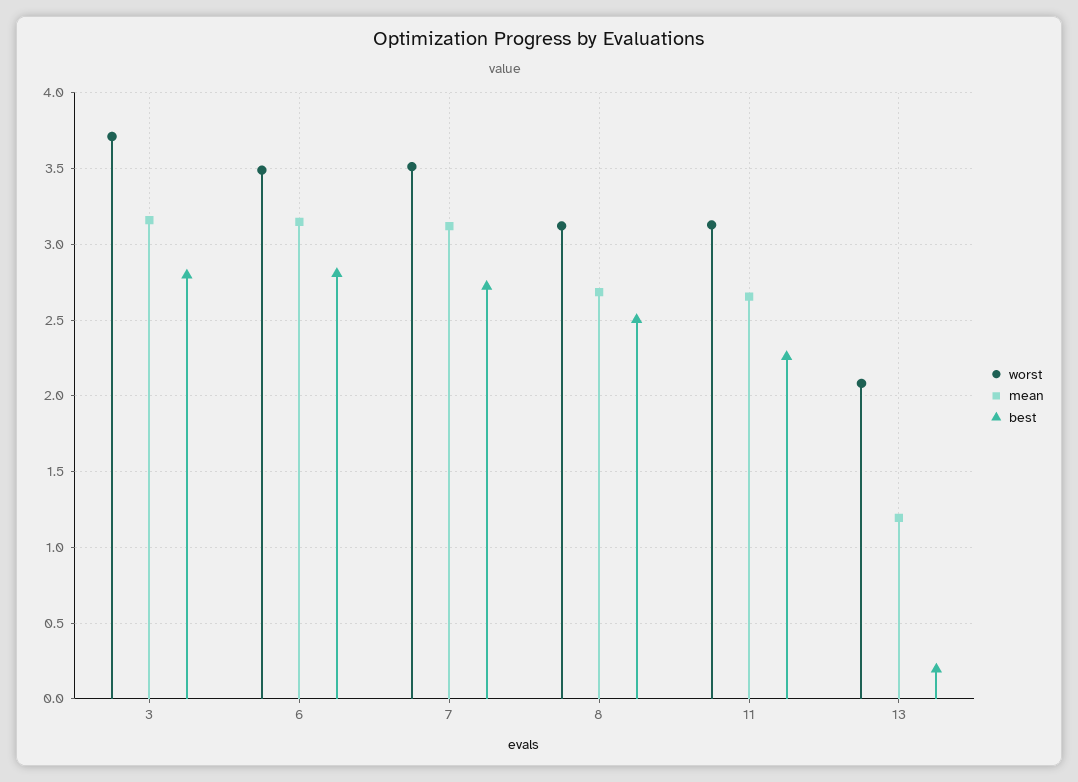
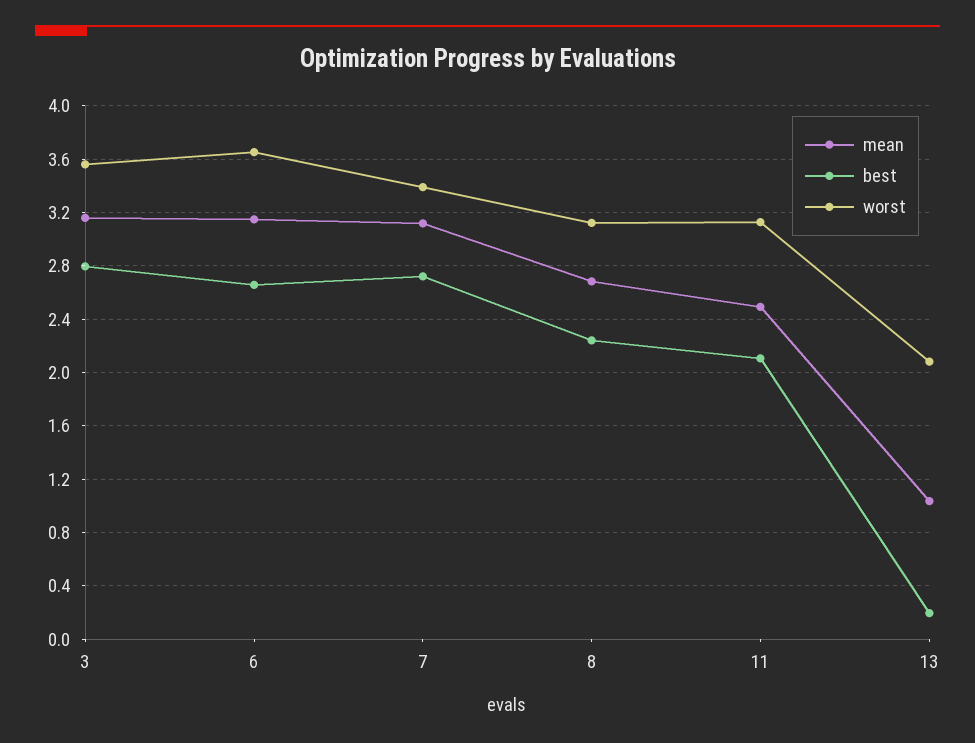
worst, 3: 3.7 -> 3.55
worst, 6: 3.5 -> 3.65
best, 6: 2.8 -> 2.65
worst, 7: 3.5 -> 3.4
best, 8: 2.5 -> 2.25
mean, 11: 2.65 -> 2.5
best, 11: 2.25 -> 2.1
mean, 13: 1.2 -> 1.05

